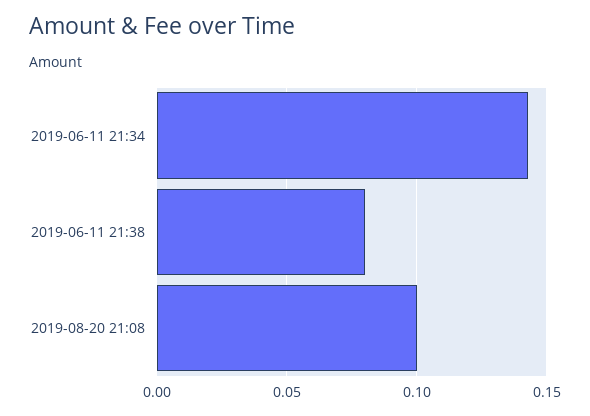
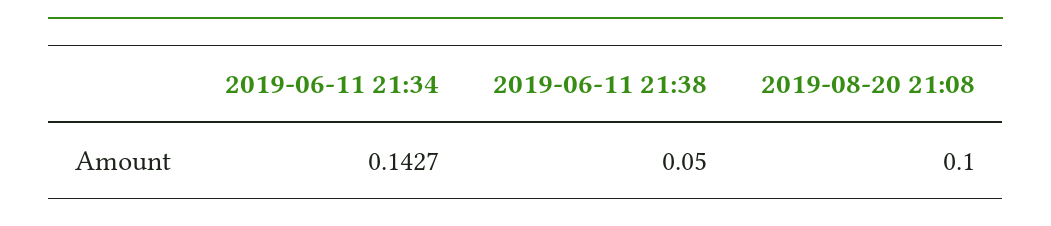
2019-06-11 21:38: 0.08 -> 0.05

